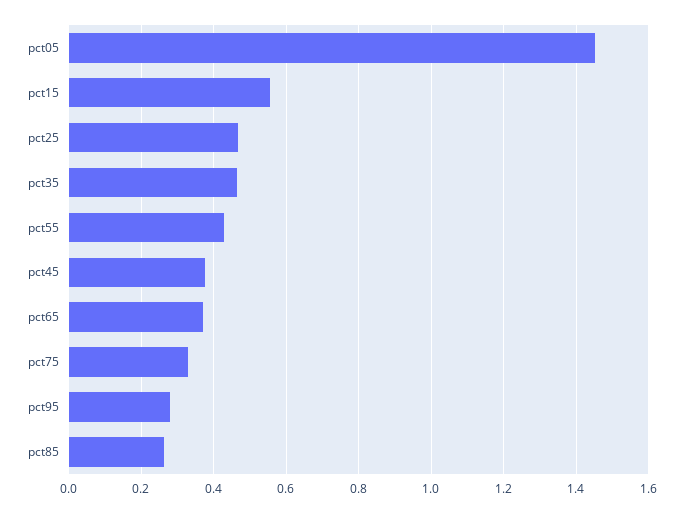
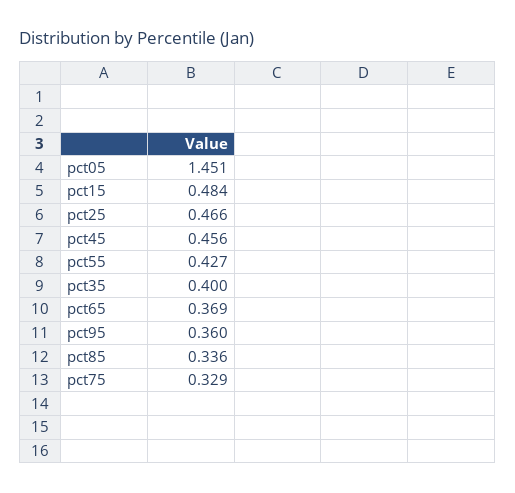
pct15: 0.56 -> 0.484
pct35: 0.46 -> 0.4
pct45: 0.38 -> 0.456
pct95: 0.28 -> 0.36
pct85: 0.26 -> 0.336

